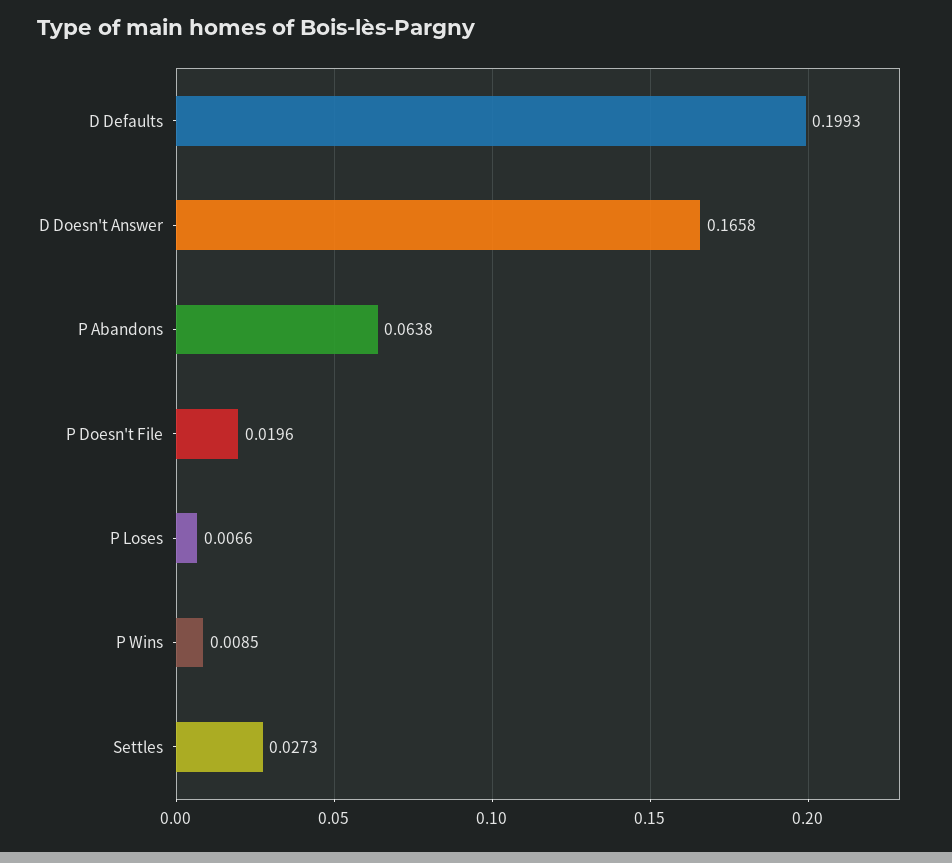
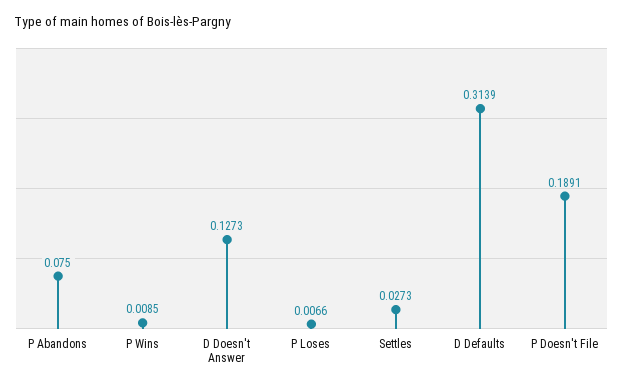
D Defaults: 0.1993 -> 0.3139
D Doesn't Answer: 0.1658 -> 0.1273
P Abandons: 0.0638 -> 0.075
P Doesn't File: 0.0196 -> 0.1891

